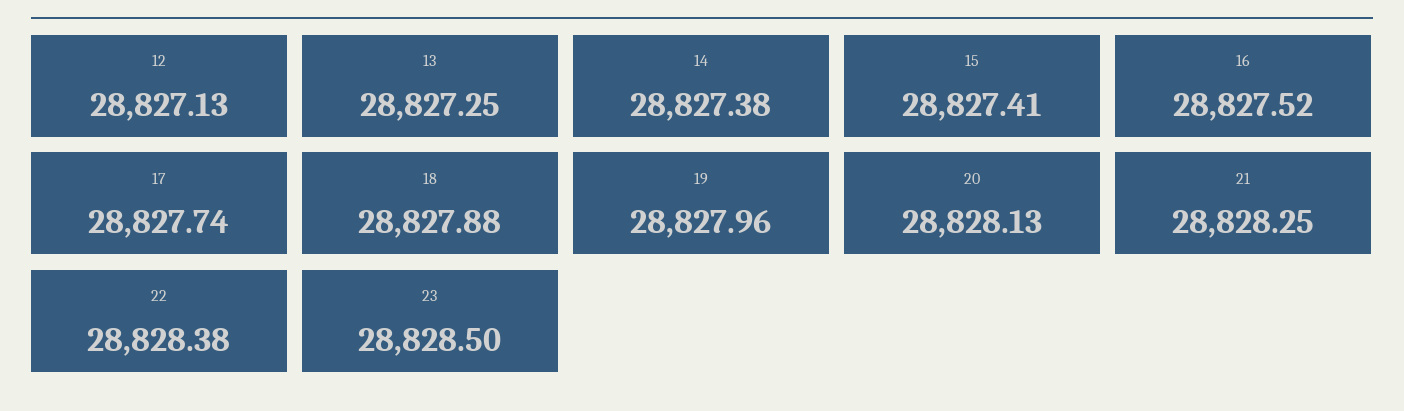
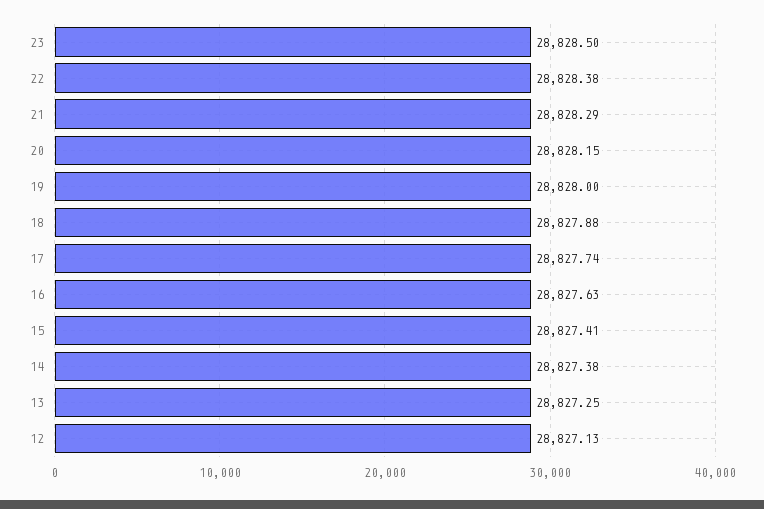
16: 28827.52 -> 28827.63
19: 28827.96 -> 28828
20: 28828.13 -> 28828.15
21: 28828.25 -> 28828.29

